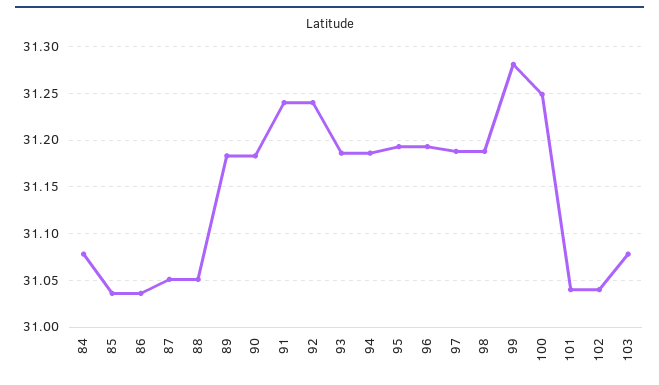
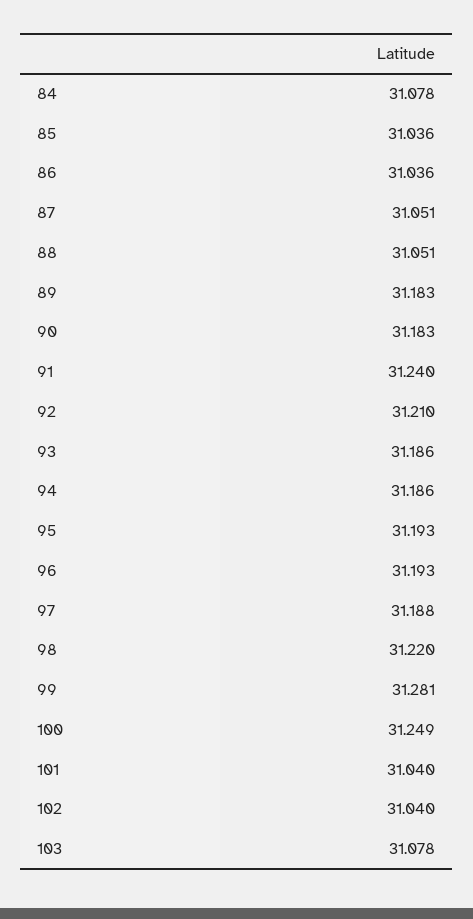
92: 31.24 -> 31.21
98: 31.19 -> 31.22

